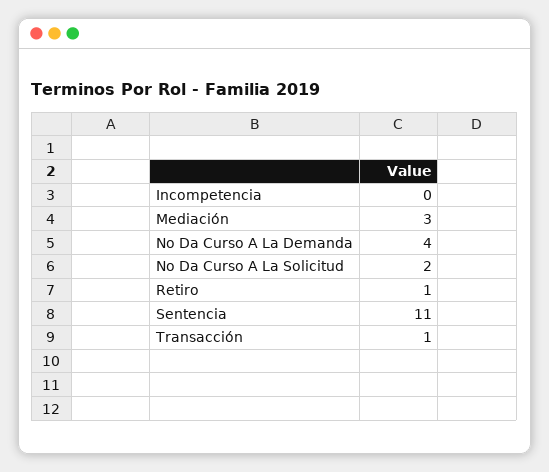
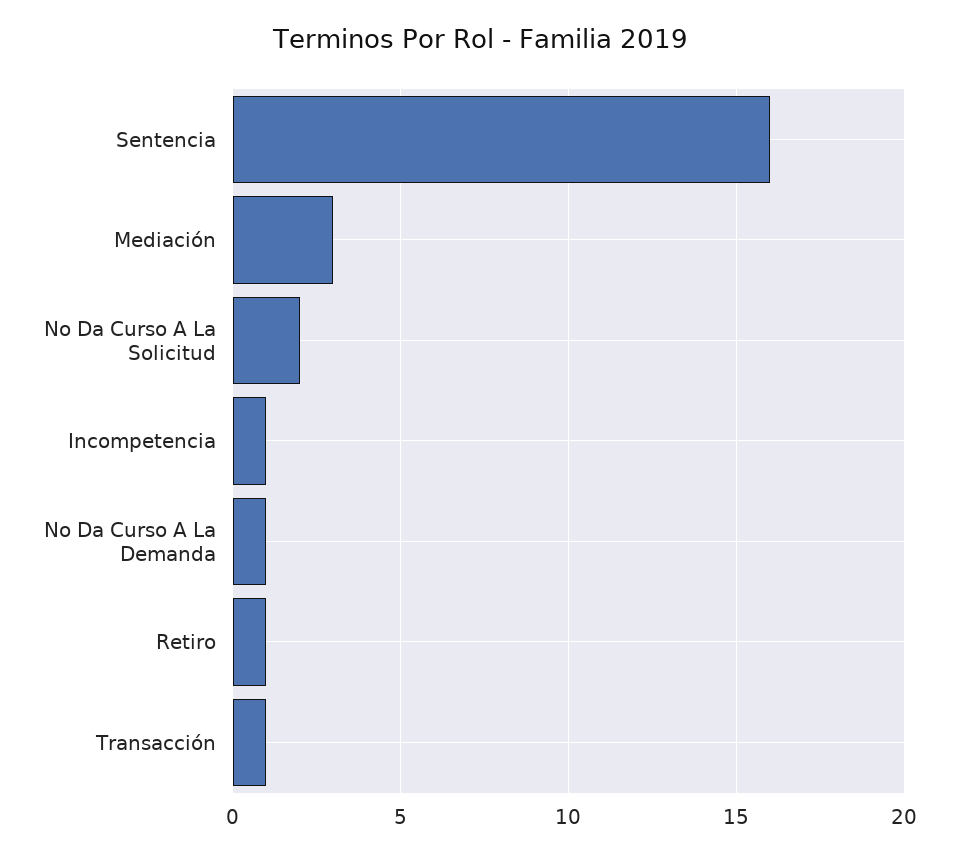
Incompetencia: 0 -> 1
No Da Curso A La Demanda: 4 -> 1
Sentencia: 11 -> 16

